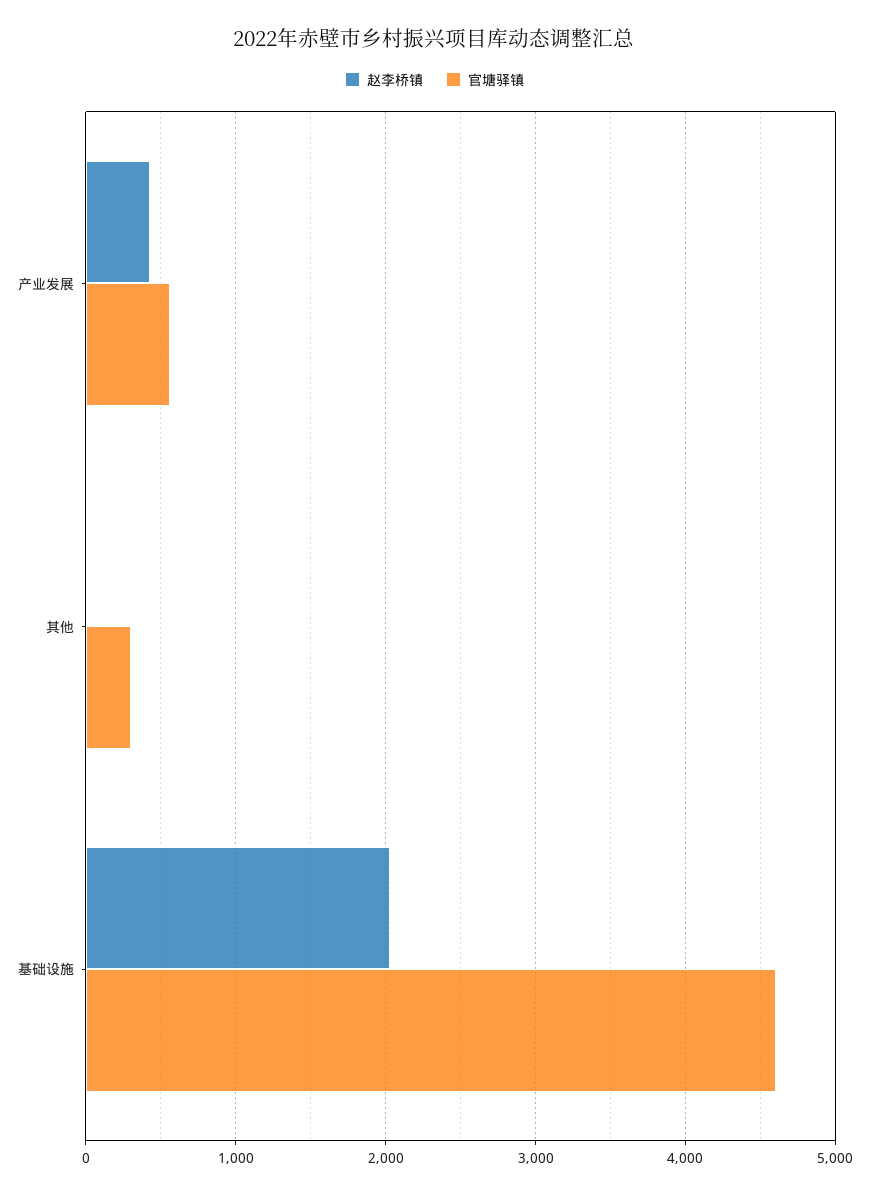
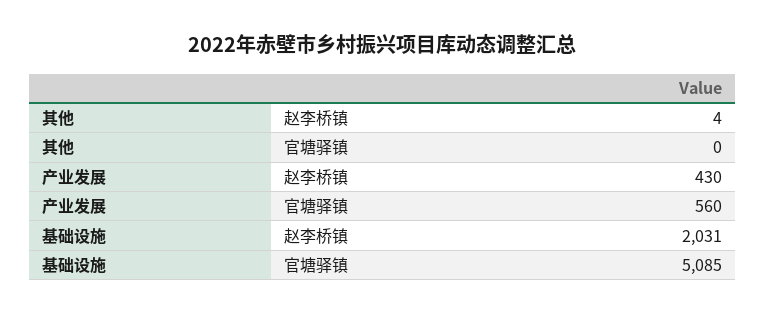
官塘驿镇, 其他: 300 -> 0
官塘驿镇, 基础设施: 4600 -> 5085

